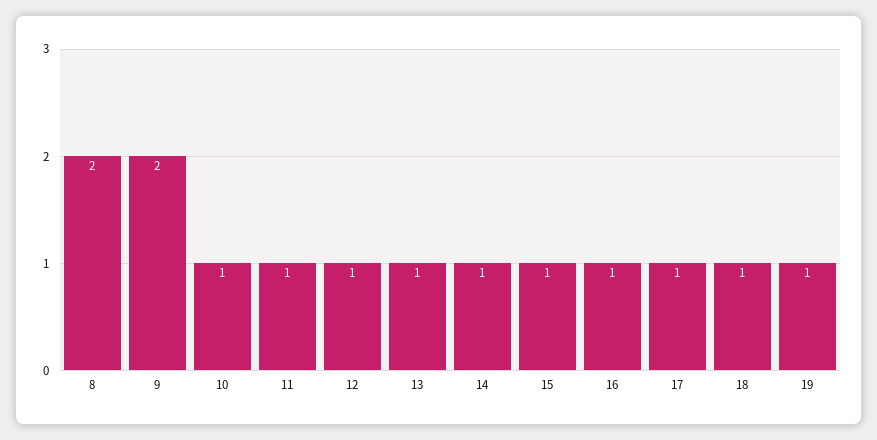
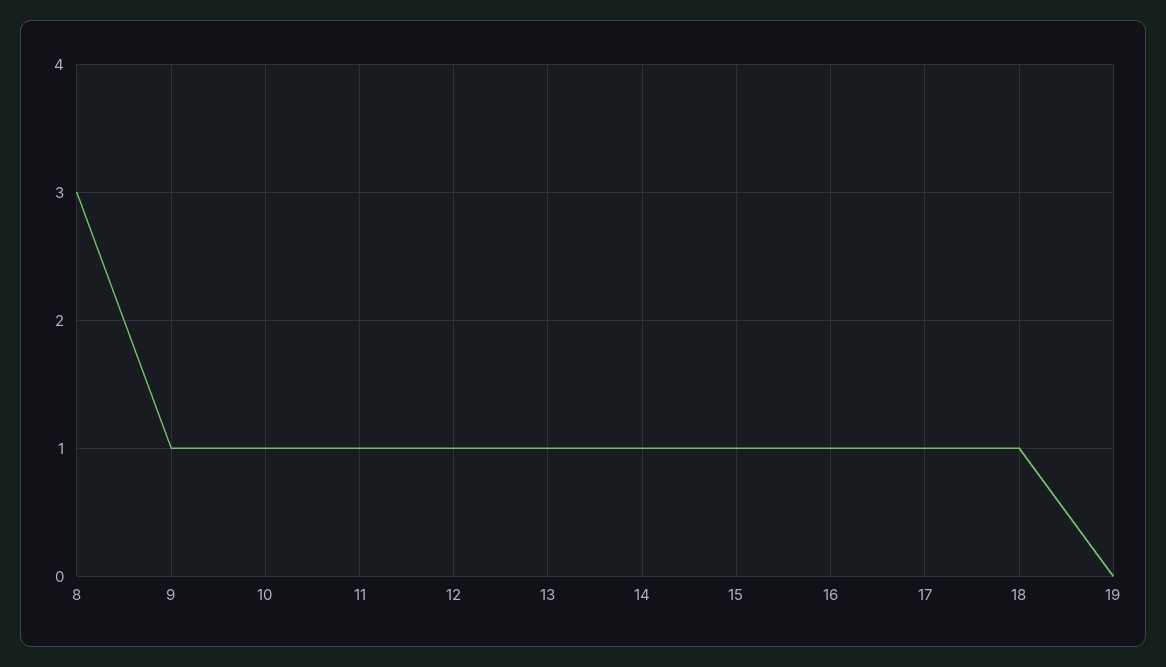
8: 2 -> 3
9: 2 -> 1
19: 1 -> 0

